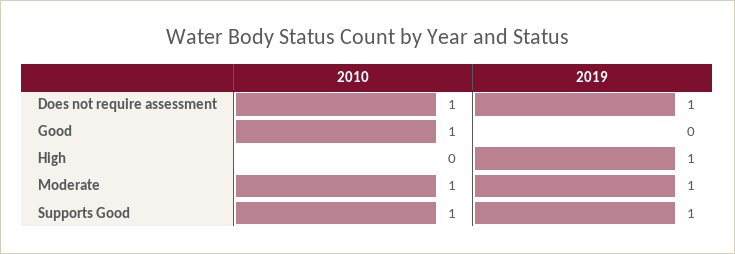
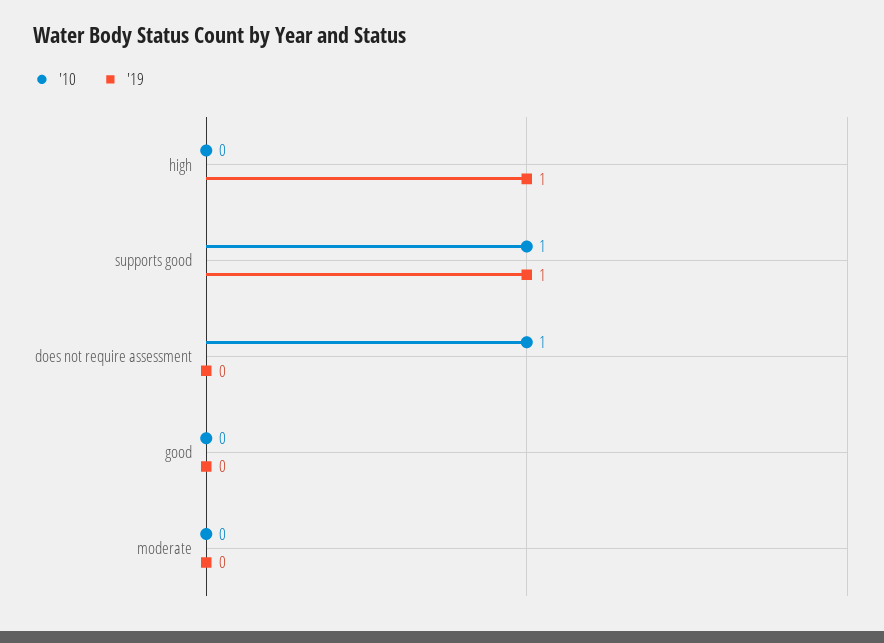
2019, Does not require assessment: 1 -> 0
2010, Good: 1 -> 0
2010, Moderate: 1 -> 0
2019, Moderate: 1 -> 0

